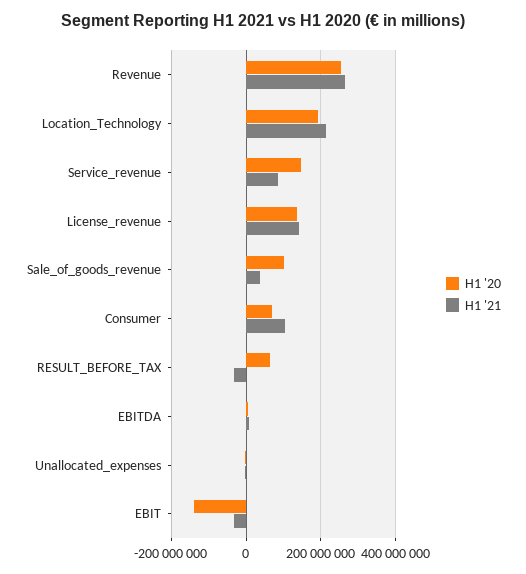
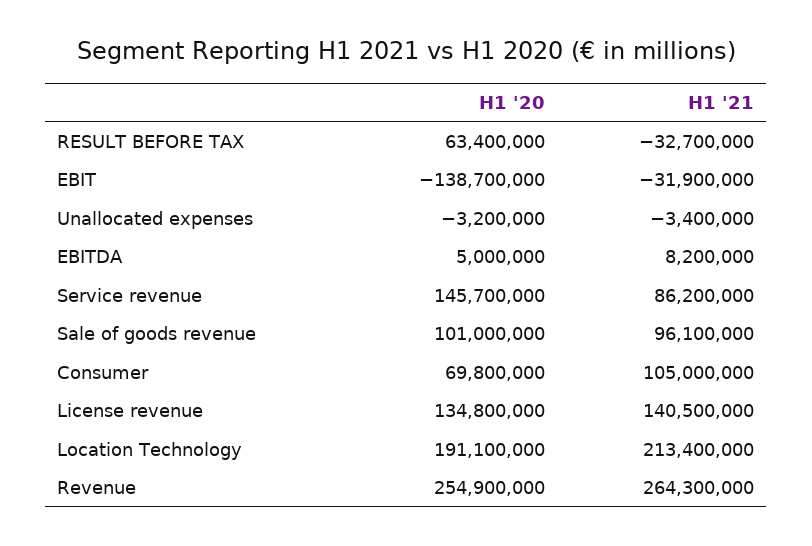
H1 '21, Sale_of_goods_revenue: 40000000 -> 96100000

